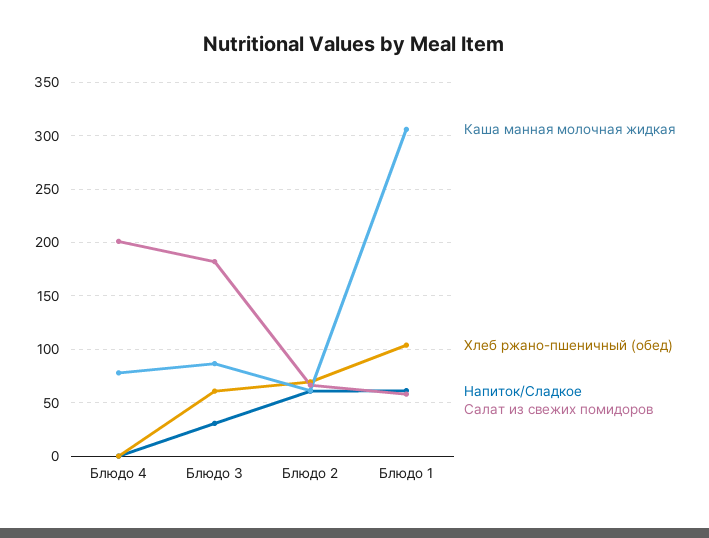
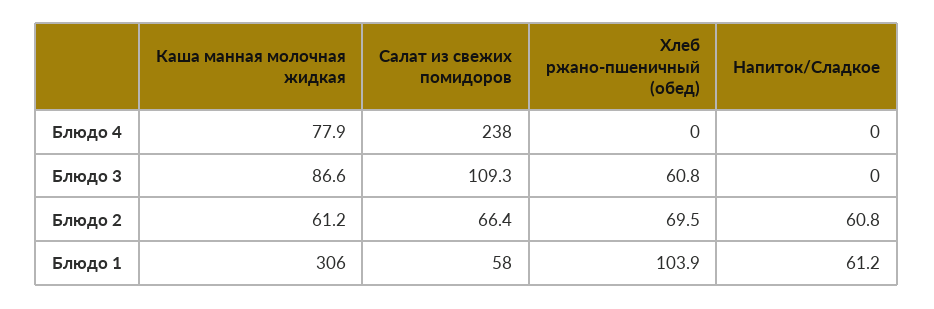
Салат из свежих помидоров, Блюдо 4: 200 -> 238
Напиток/Сладкое, Блюдо 3: 30 -> 0
Салат из свежих помидоров, Блюдо 3: 180 -> 109.3

